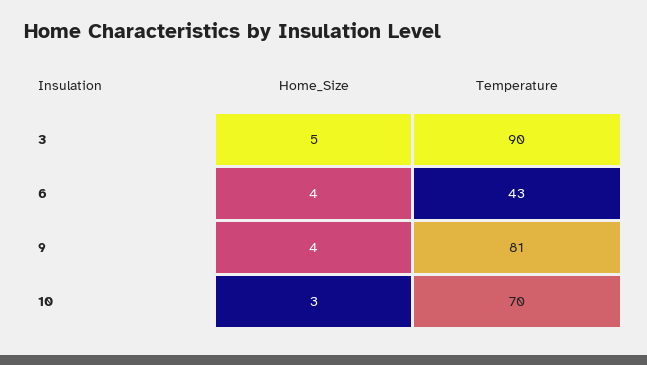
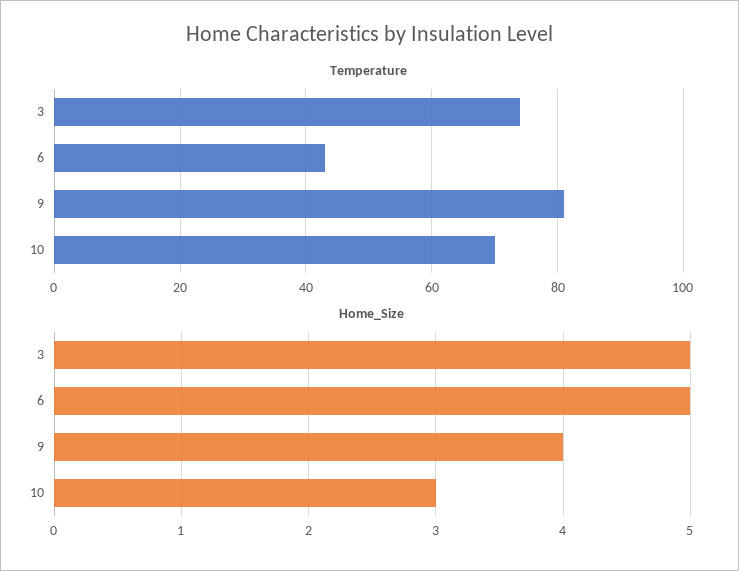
Temperature, 3: 90 -> 75
Home_Size, 6: 4 -> 5

